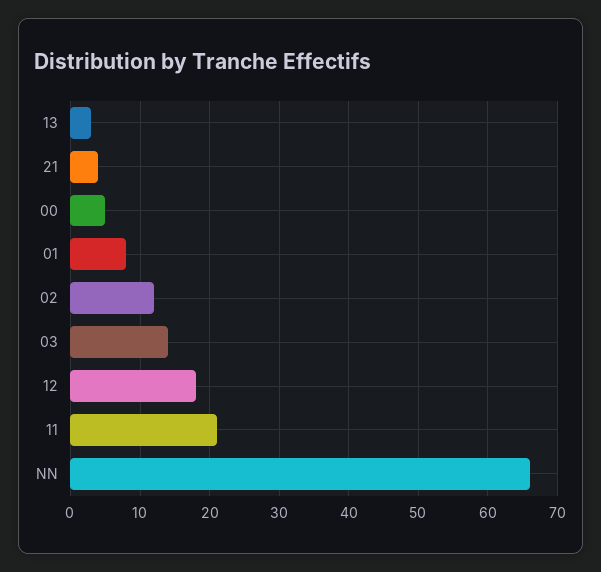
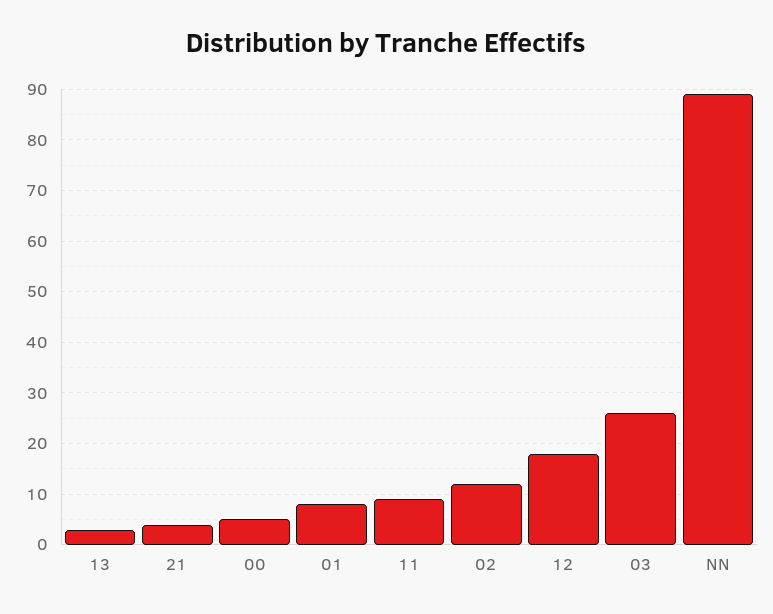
03: 14 -> 25
11: 21 -> 10
NN: 66 -> 90

